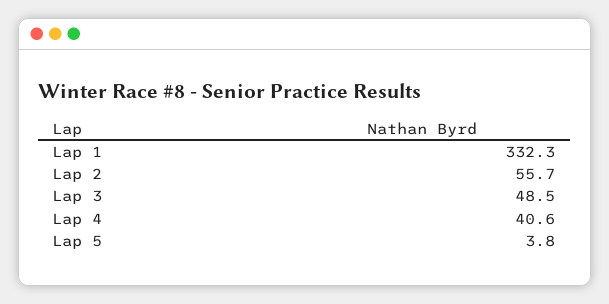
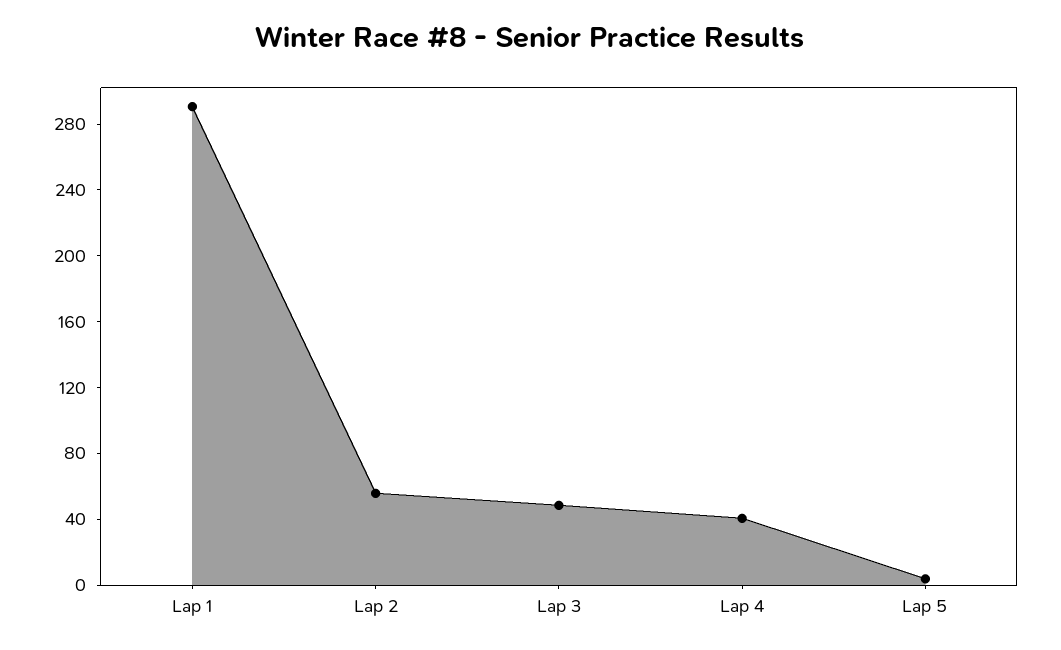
Lap 1: 332.3 -> 290

